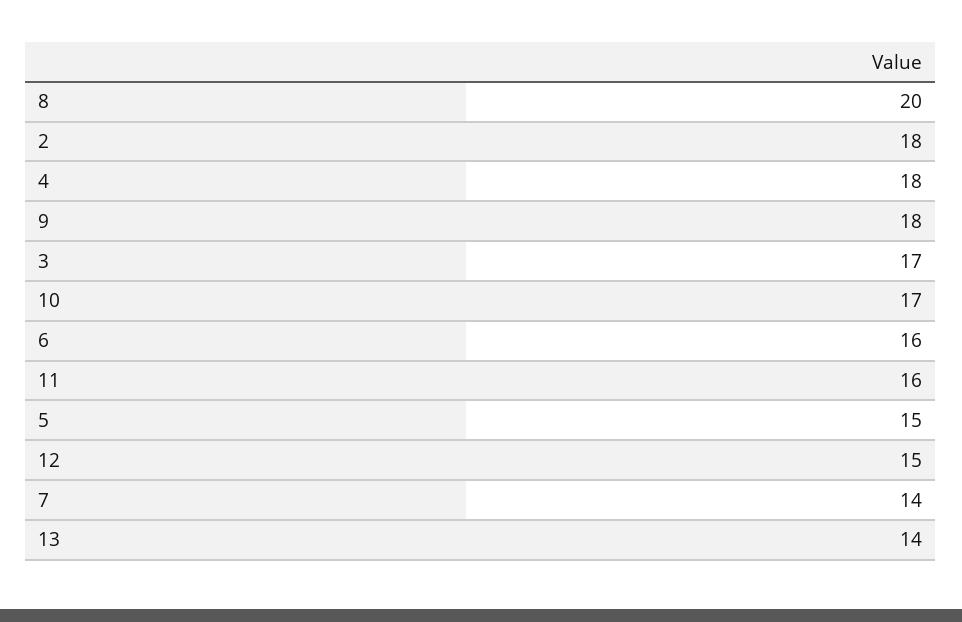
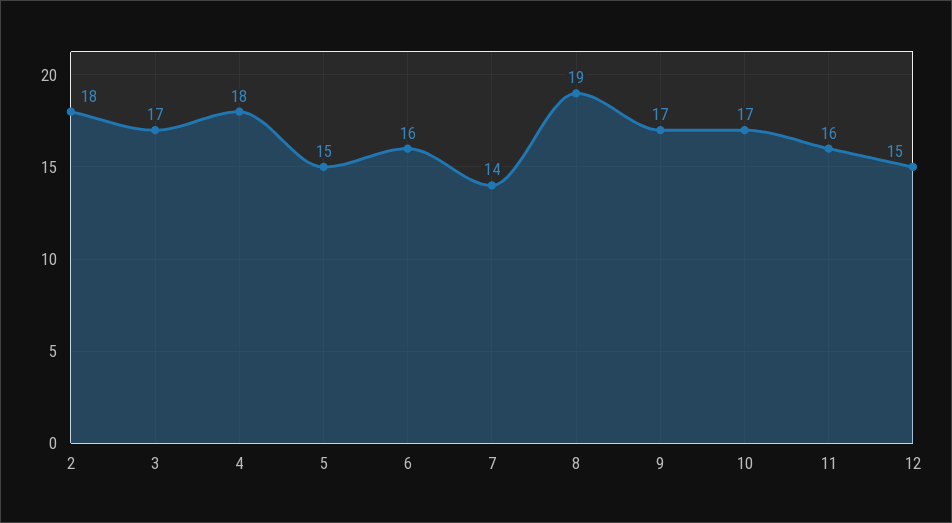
8: 20 -> 19
9: 18 -> 17
13: 14 -> none

